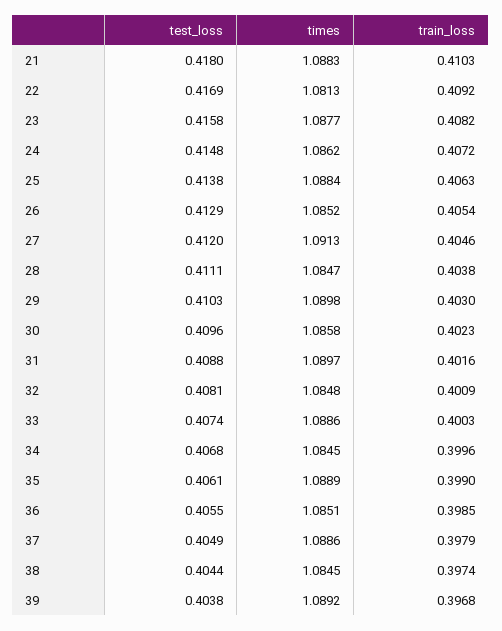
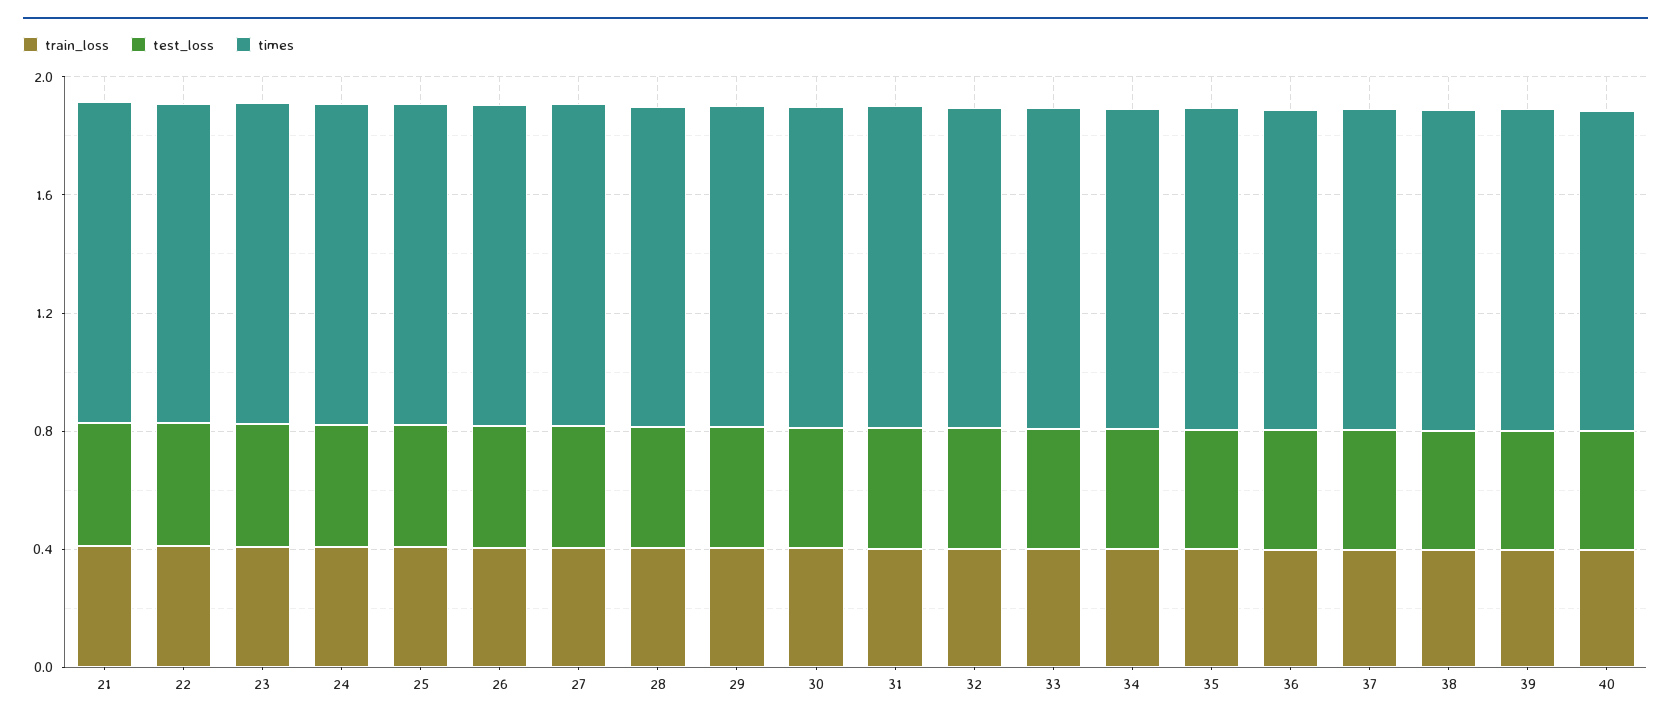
train_loss, 40: none -> 0.4
test_loss, 40: none -> 0.4
times, 40: none -> 1.1

